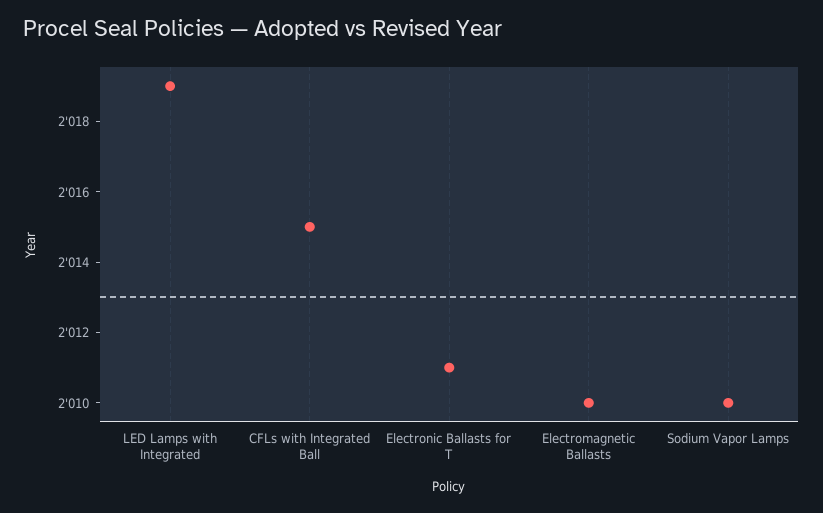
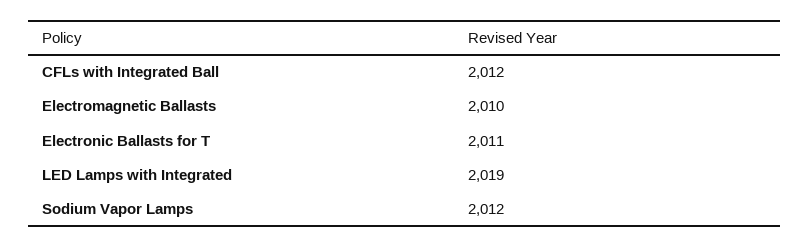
CFLs with Integrated Ball: 2015 -> 2012
Sodium Vapor Lamps: 2010 -> 2012

